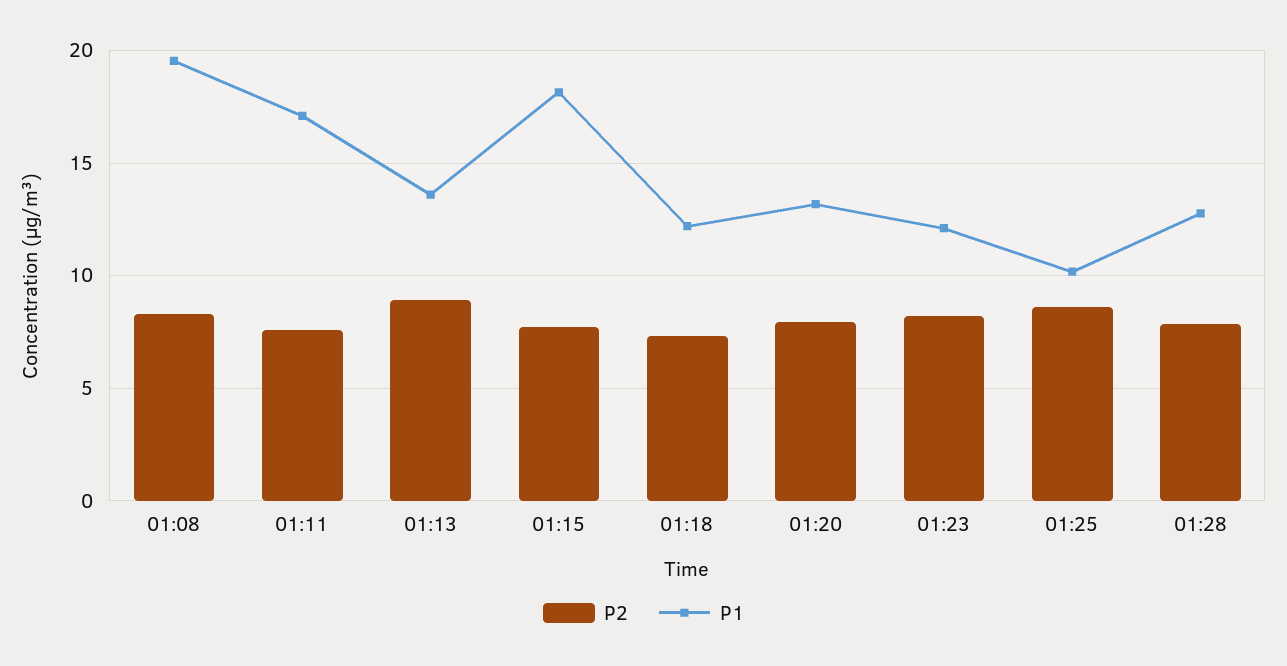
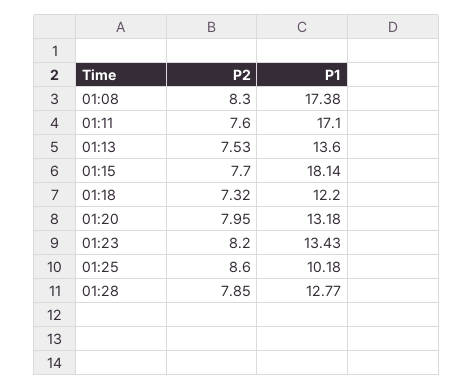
P1, 01:08: 19.5 -> 17.38
P2, 01:13: 9 -> 7.53
P1, 01:23: 12 -> 13.43

